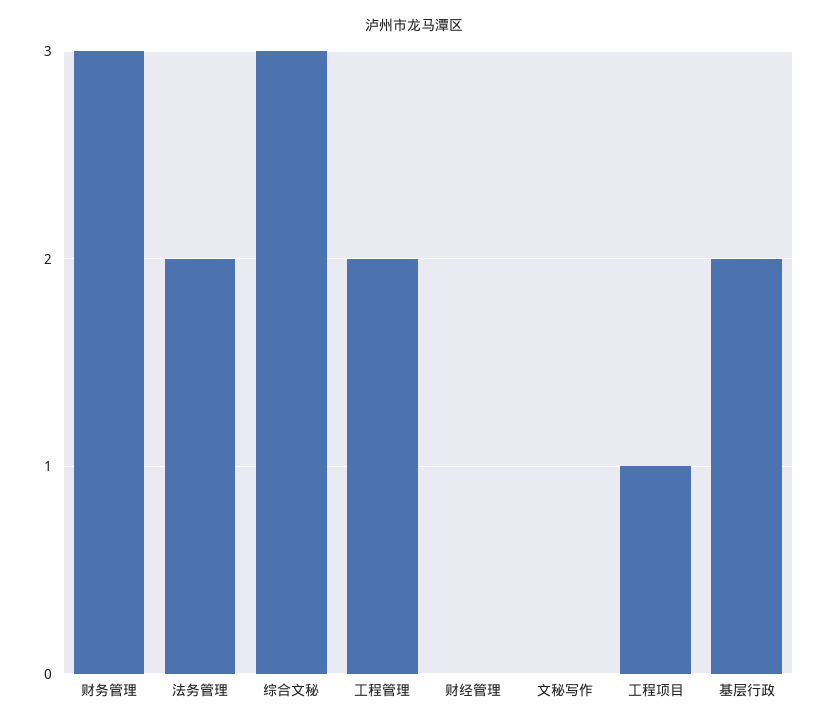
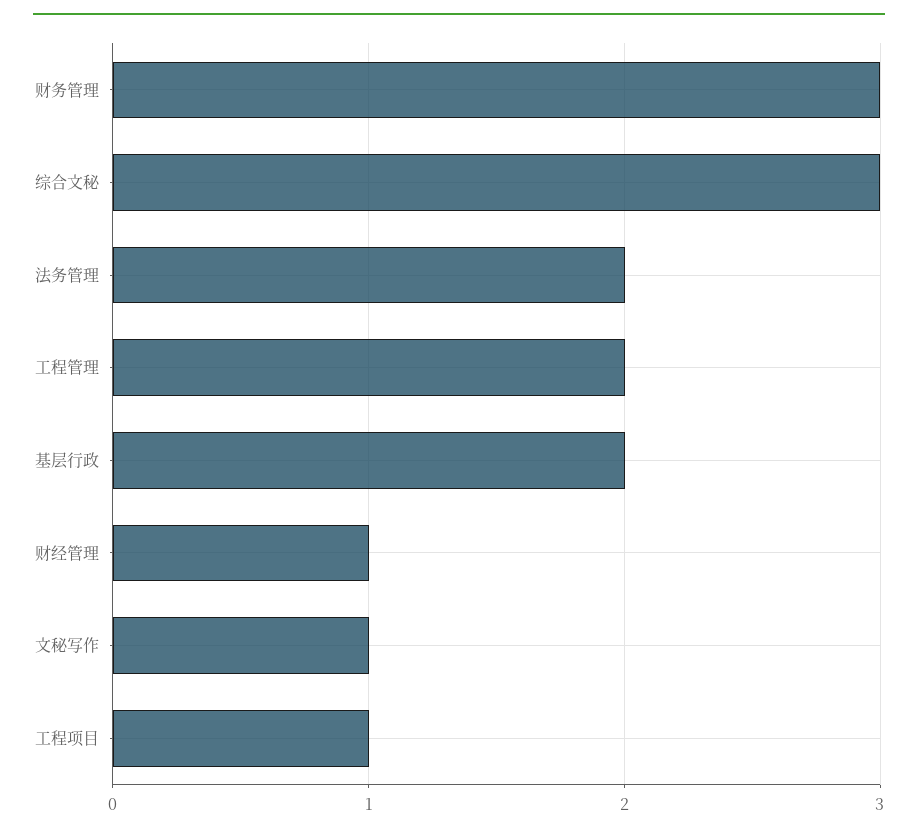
财经管理: 0 -> 1
文秘写作: 0 -> 1

